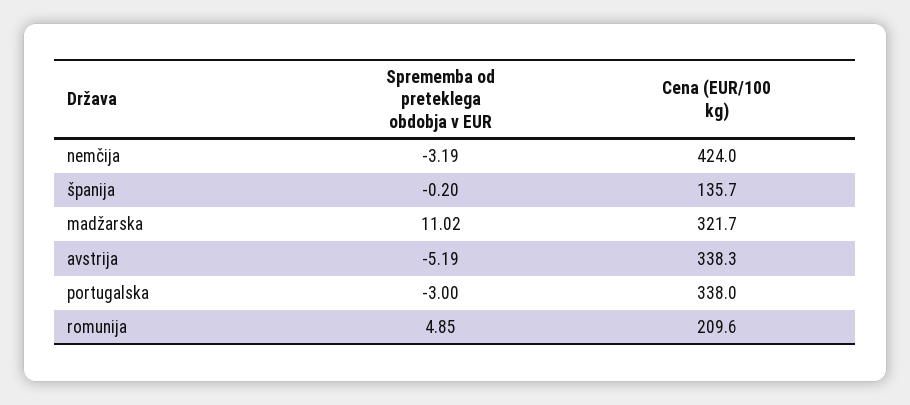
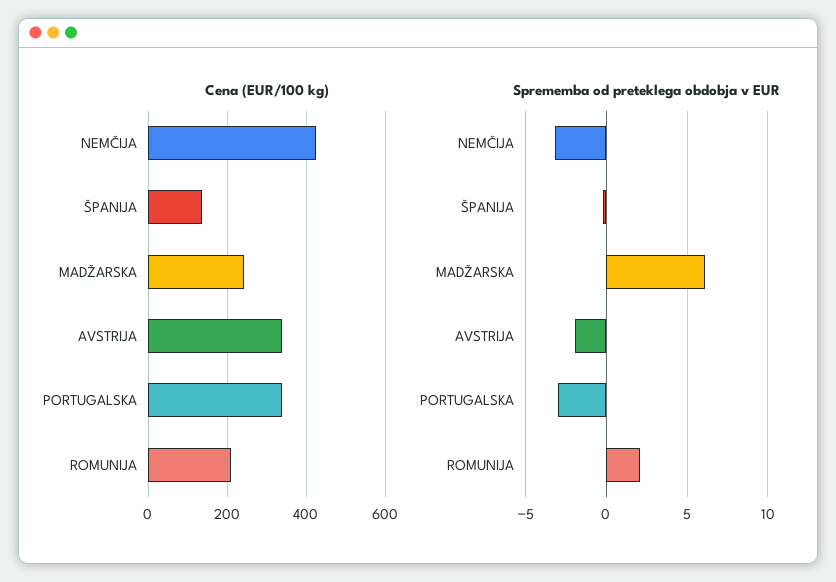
Sprememba od preteklega obdobja v EUR, madžarska: 11.02 -> 6
Cena (EUR/100 kg), madžarska: 321.7 -> 240
Sprememba od preteklega obdobja v EUR, avstrija: -5.19 -> -2
Sprememba od preteklega obdobja v EUR, romunija: 4.85 -> 2

